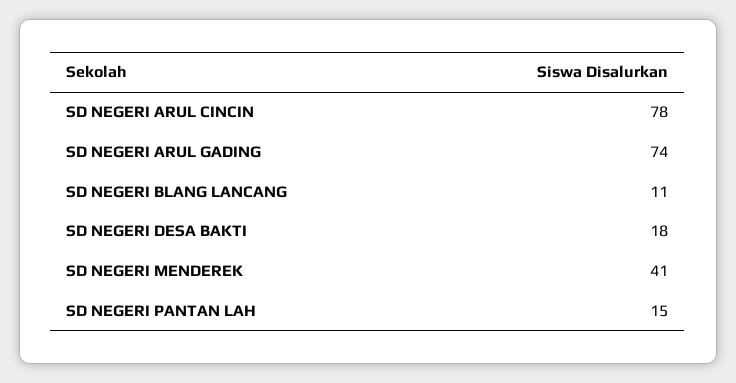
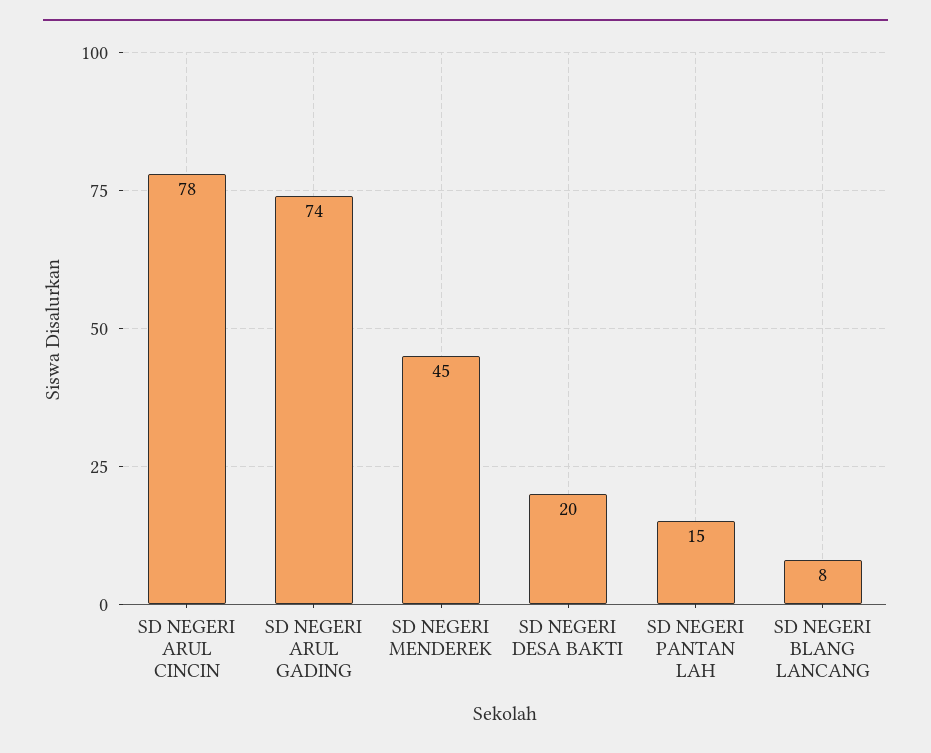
SD NEGERI BLANG LANCANG: 11 -> 8
SD NEGERI DESA BAKTI: 18 -> 20
SD NEGERI MENDEREK: 41 -> 45

